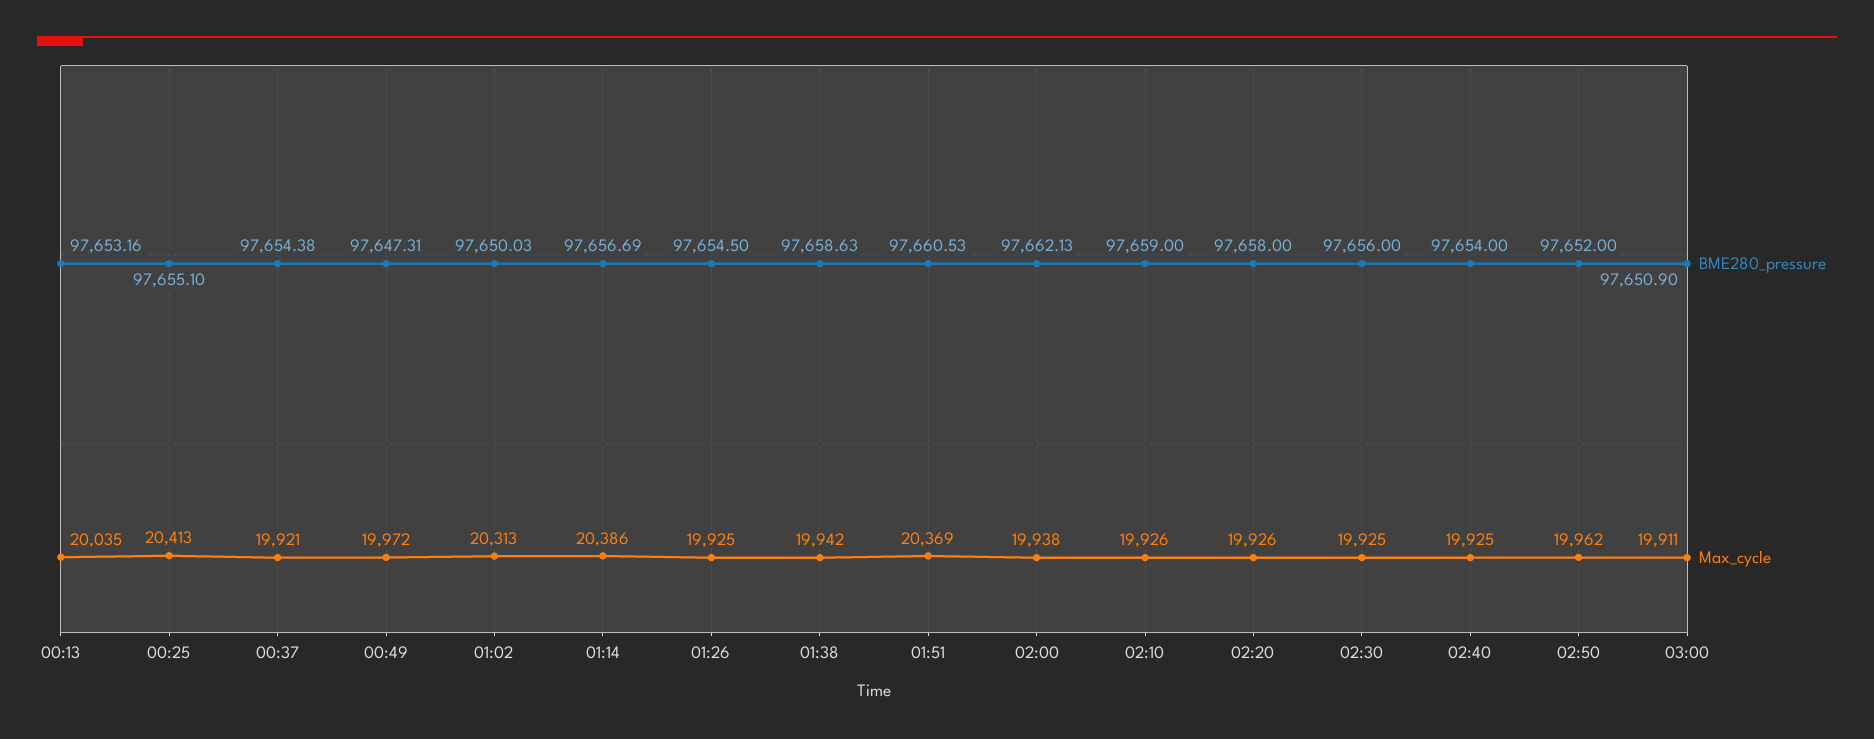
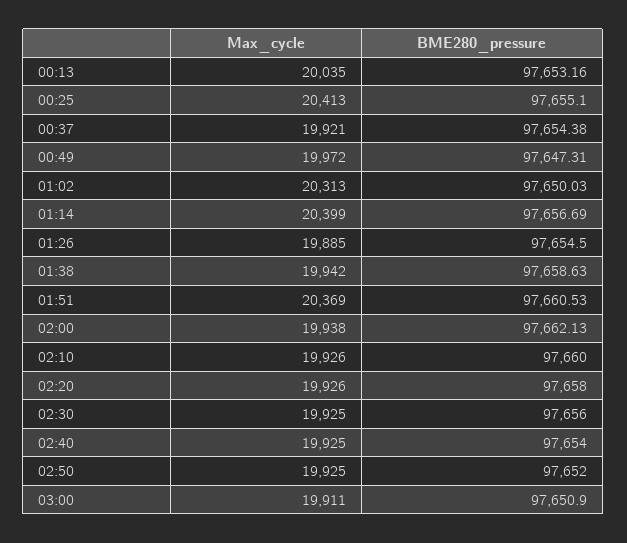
Max_cycle, 01:14: 20386 -> 20399
Max_cycle, 01:26: 19925 -> 19885
BME280_pressure, 02:10: 97659 -> 97660
Max_cycle, 02:50: 19962 -> 19925

